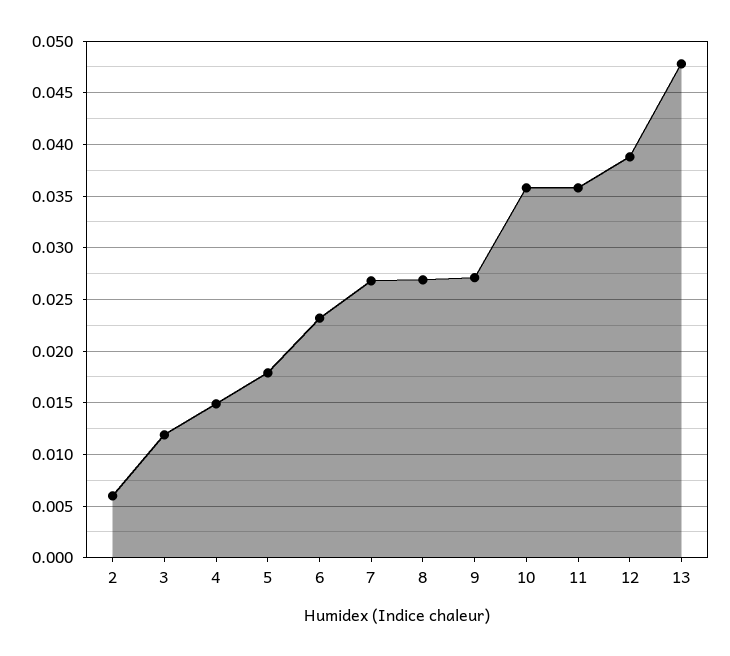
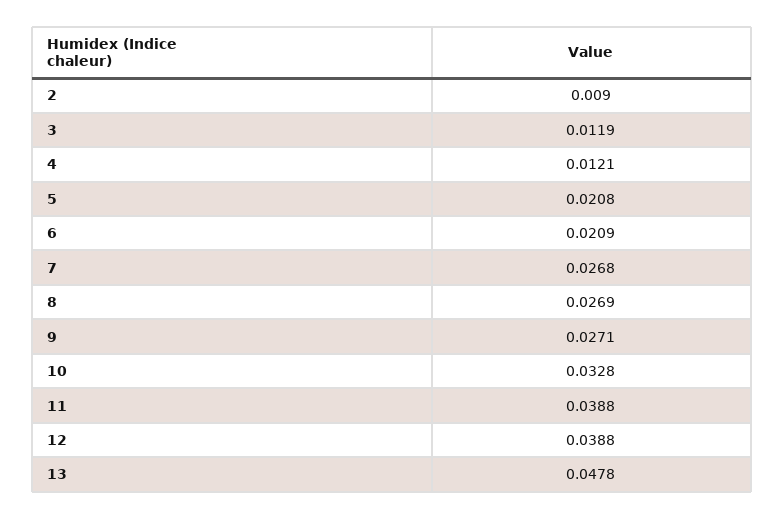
2: 0.006 -> 0.009
4: 0.015 -> 0.0121
5: 0.018 -> 0.0208
6: 0.023 -> 0.0209
10: 0.036 -> 0.0328
11: 0.036 -> 0.0388

